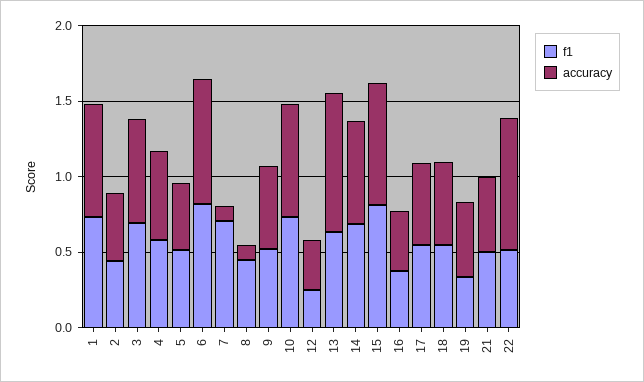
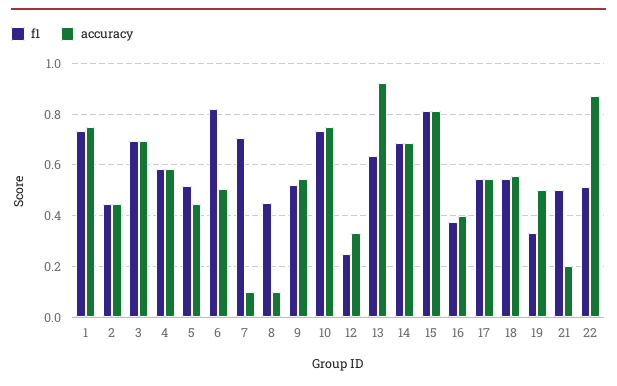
accuracy, 6: 0.8 -> 0.5
accuracy, 21: 0.5 -> 0.2

